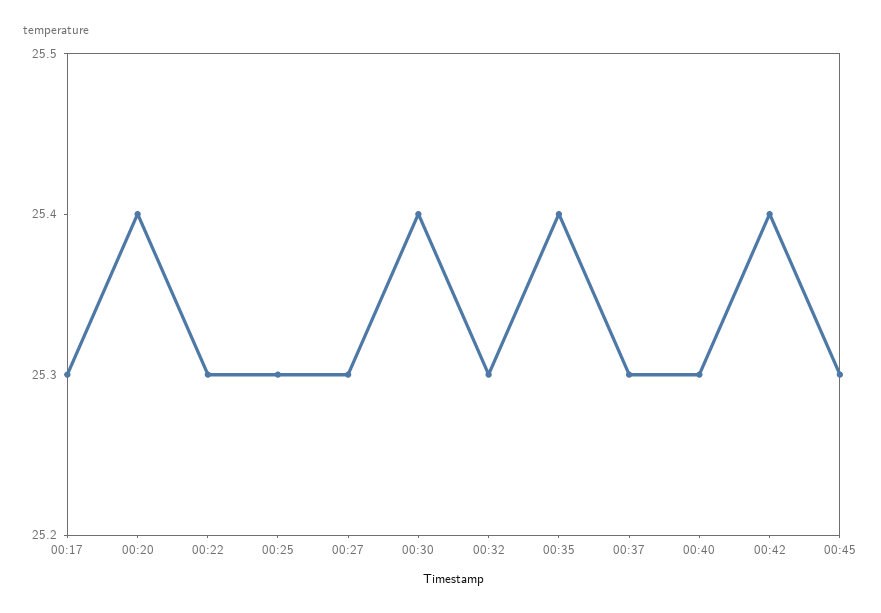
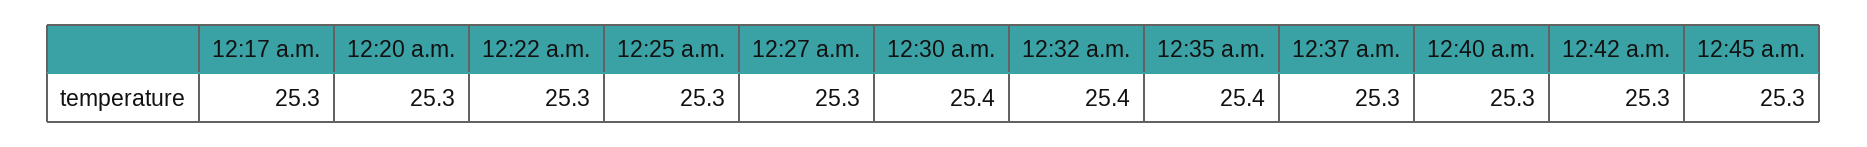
00:20: 25.4 -> 25.3
00:32: 25.3 -> 25.4
00:42: 25.4 -> 25.3

